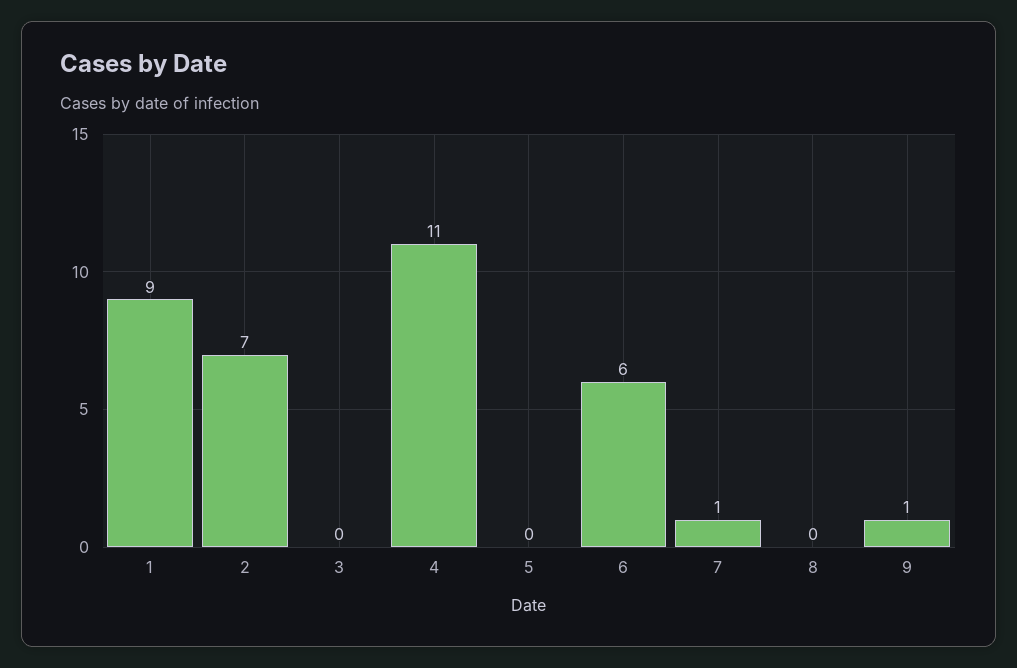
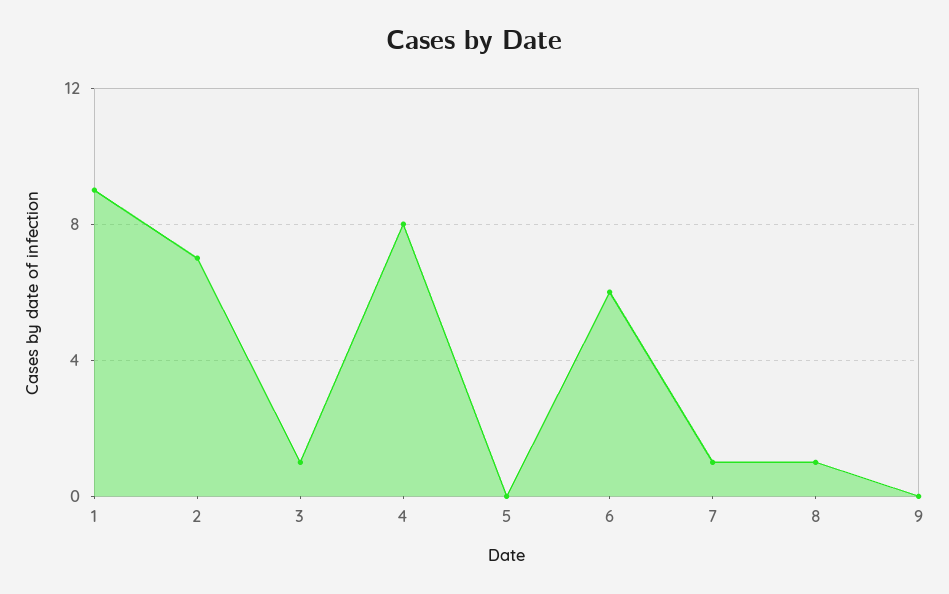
3: 0 -> 1
4: 11 -> 8
8: 0 -> 1
9: 1 -> 0

